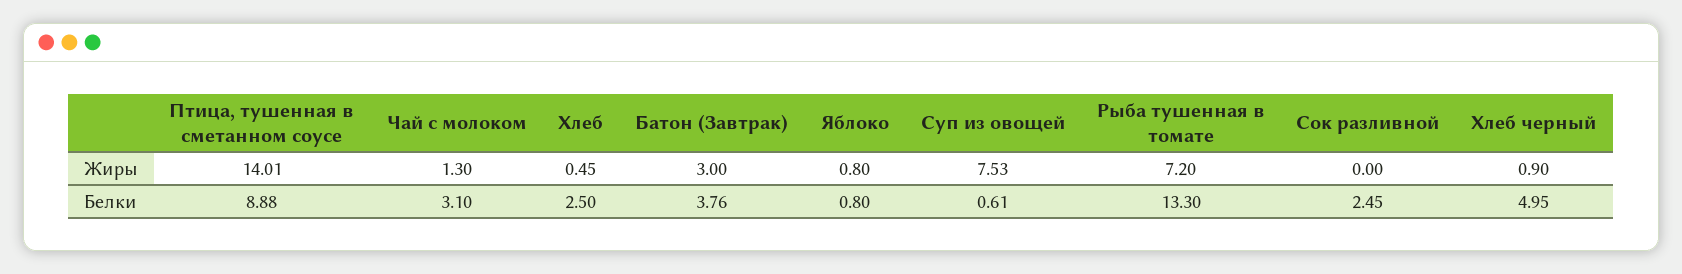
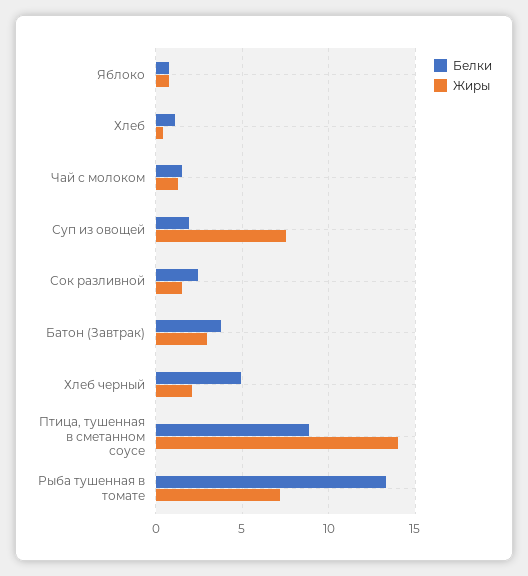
Жиры, Сок разливной: 0 -> 1.5
Жиры, Хлеб черный: 0.9 -> 2
Белки, Чай с молоком: 3.1 -> 1.5
Белки, Хлеб: 2.5 -> 1
Белки, Суп из овощей: 0.61 -> 2

